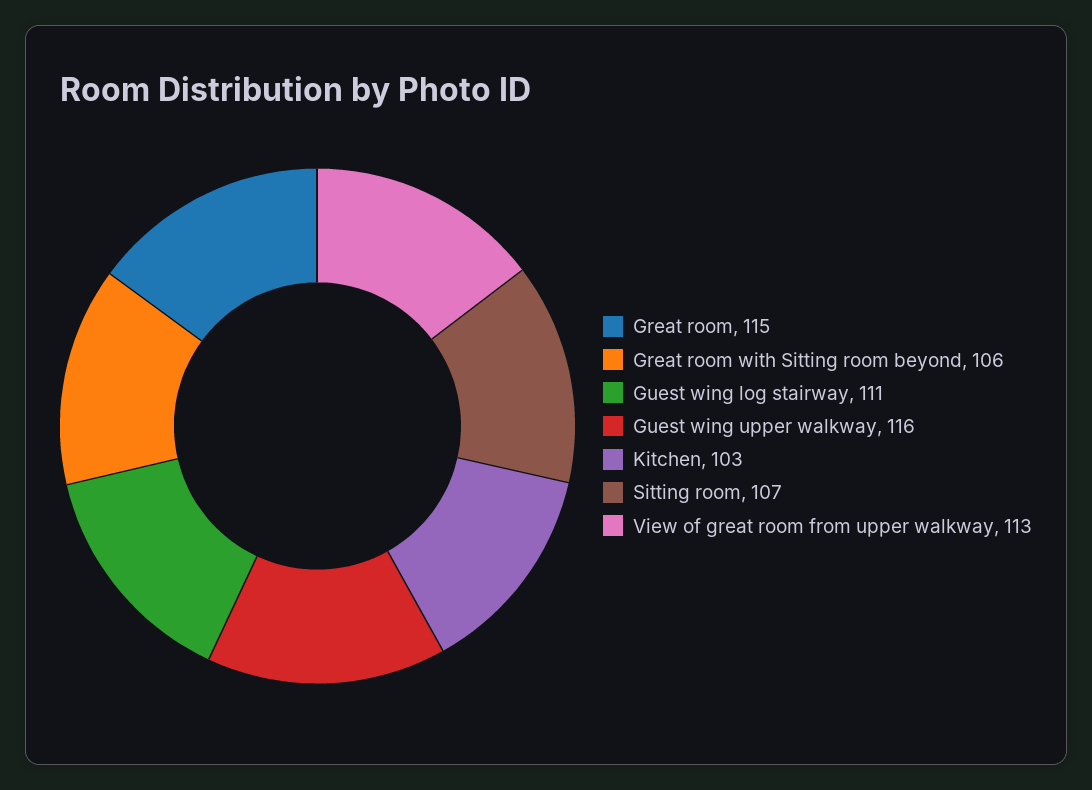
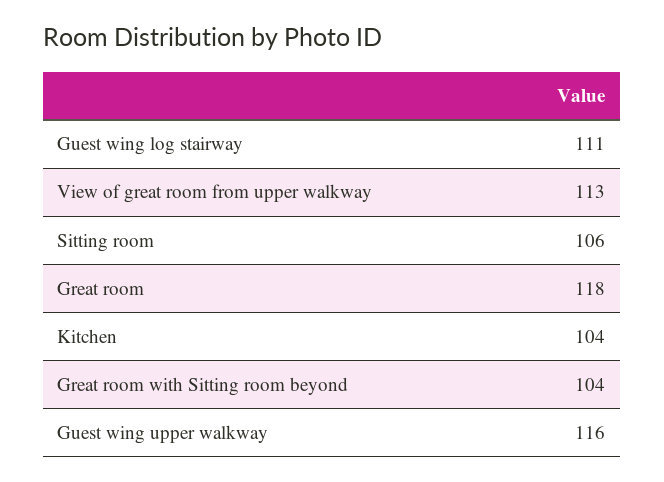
Great room: 115 -> 118
Great room with Sitting room beyond: 106 -> 104
Kitchen: 103 -> 104
Sitting room: 107 -> 106

